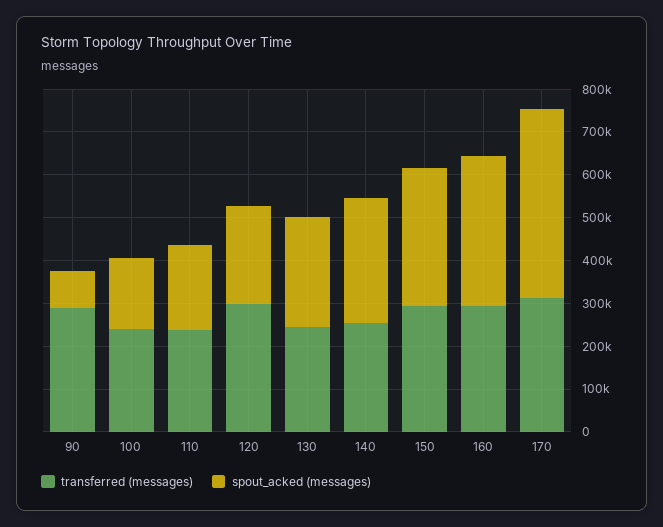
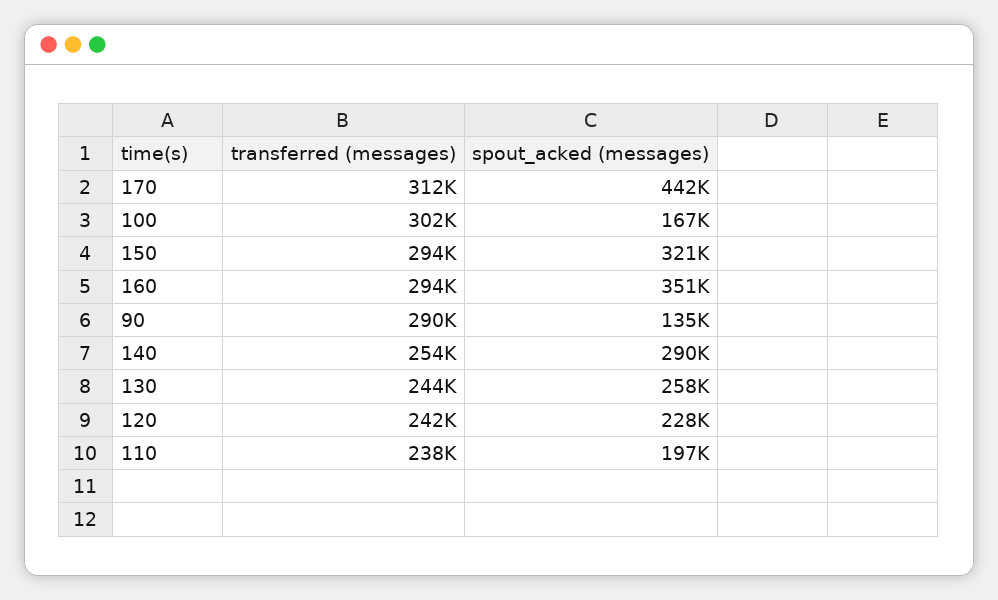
spout_acked (messages), 90: 80000 -> 135000
transferred (messages), 100: 240000 -> 302000
transferred (messages), 120: 300000 -> 242000

